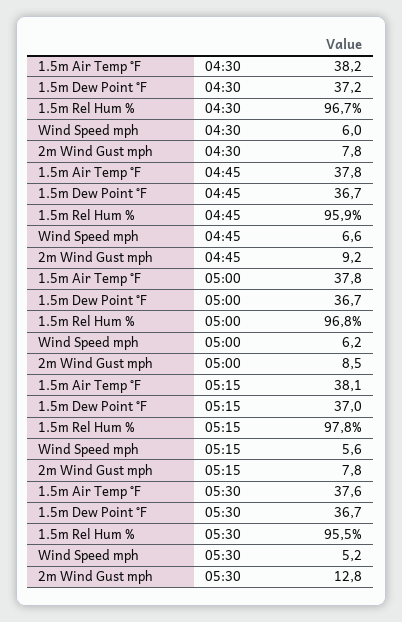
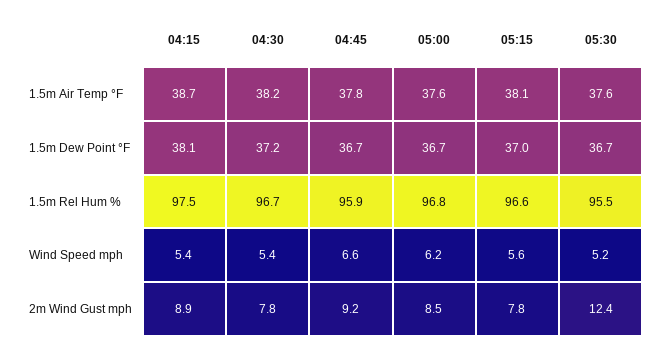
Wind Speed mph, 04:30: 6 -> 5.4
1.5m Air Temp °F, 05:00: 37.8 -> 37.6
1.5m Rel Hum %, 05:15: 97.8 -> 96.6
2m Wind Gust mph, 05:30: 12.8 -> 12.4
1.5m Air Temp °F, 04:15: none -> 38.7
1.5m Dew Point °F, 04:15: none -> 38.1
1.5m Rel Hum %, 04:15: none -> 97.5
Wind Speed mph, 04:15: none -> 5.4
2m Wind Gust mph, 04:15: none -> 8.9

